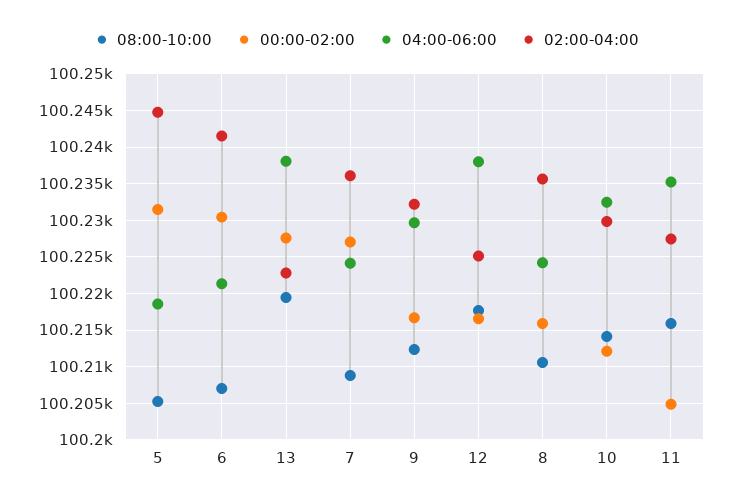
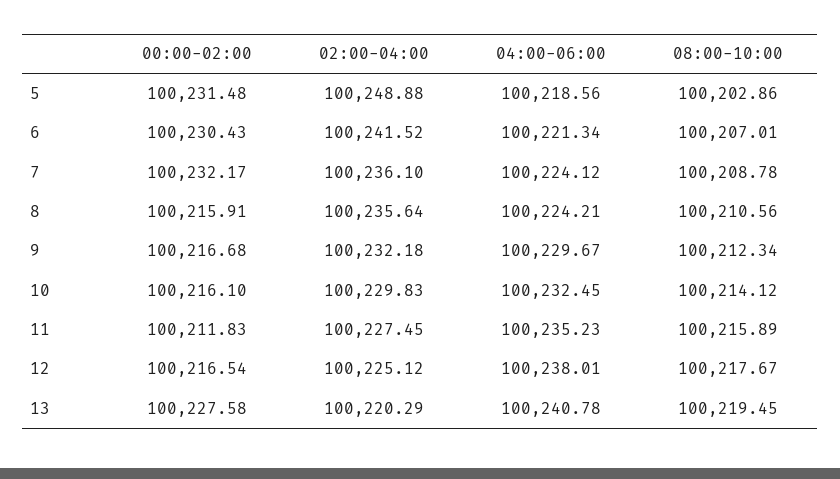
08:00-10:00, 5: 100205 -> 100202.86
02:00-04:00, 5: 100245 -> 100248.88
04:00-06:00, 13: 100238 -> 100240.78
02:00-04:00, 13: 100223 -> 100220.29
00:00-02:00, 7: 100227 -> 100232.17
00:00-02:00, 10: 100212 -> 100216.1
00:00-02:00, 11: 100205 -> 100211.83

